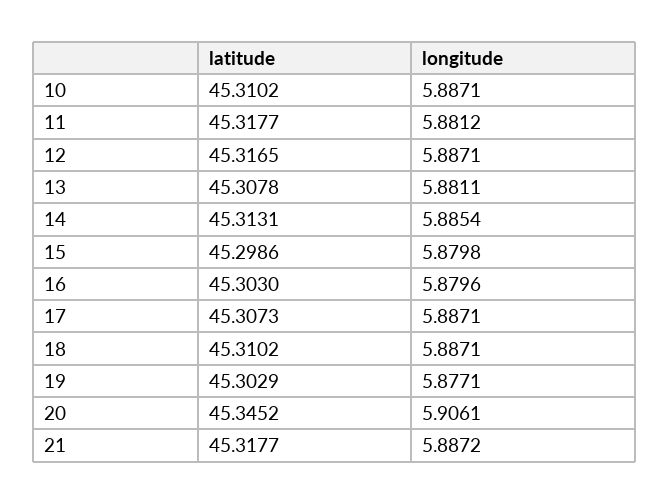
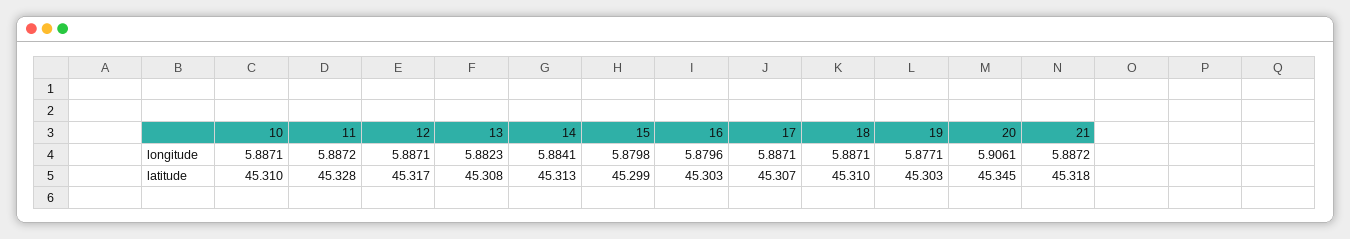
latitude, 11: 45.3177 -> 45.328
longitude, 11: 5.8812 -> 5.8872
longitude, 13: 5.8811 -> 5.8823
longitude, 14: 5.8854 -> 5.8841

